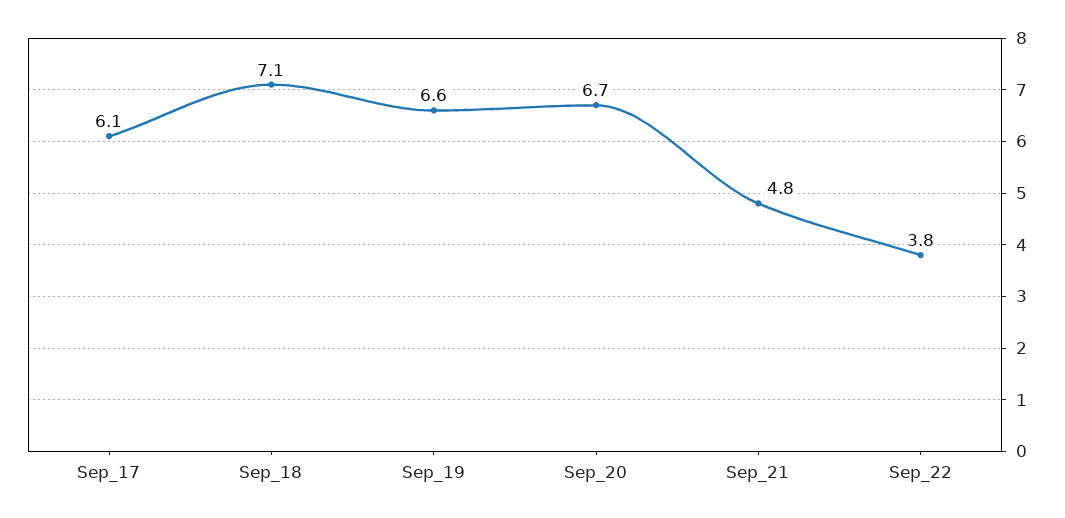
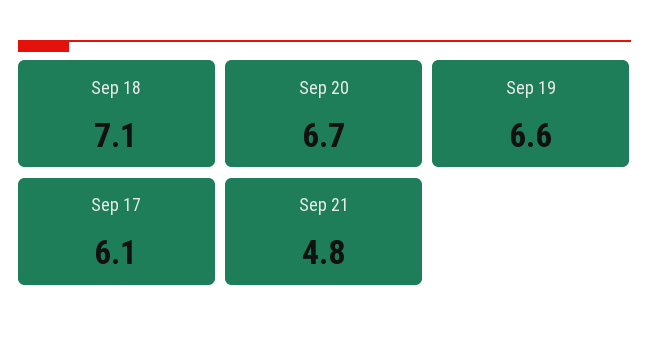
Sep_22: 3.8 -> none

